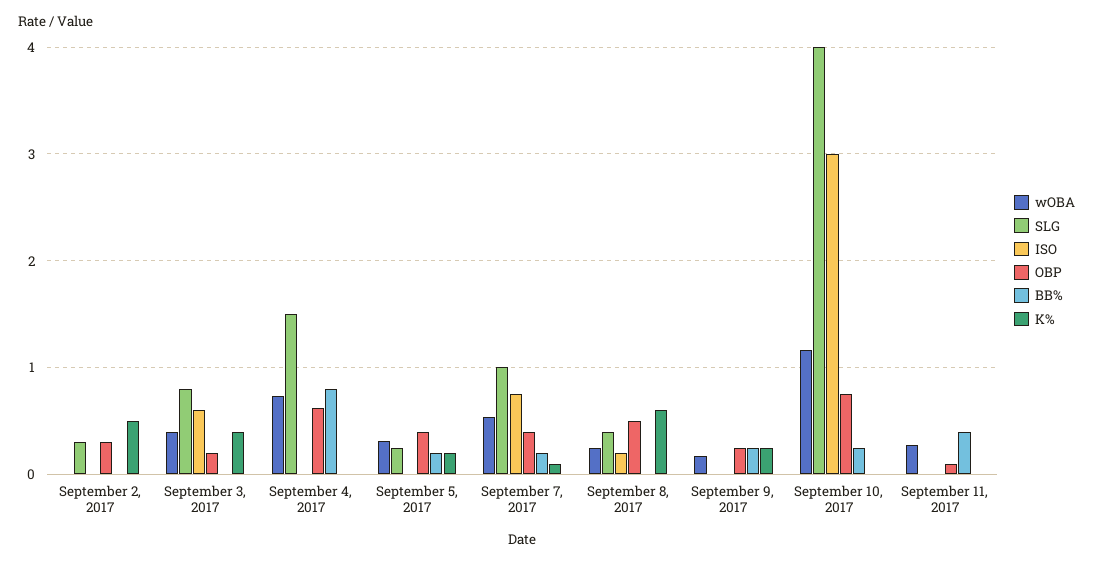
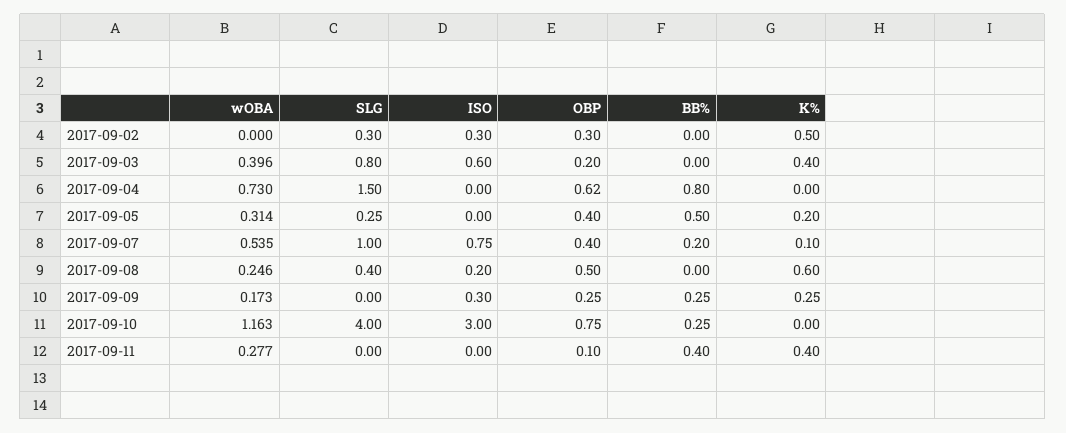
ISO, September 2, 2017: 0 -> 0.3
BB%, September 5, 2017: 0.2 -> 0.5
ISO, September 9, 2017: 0 -> 0.3
K%, September 11, 2017: 0 -> 0.4

